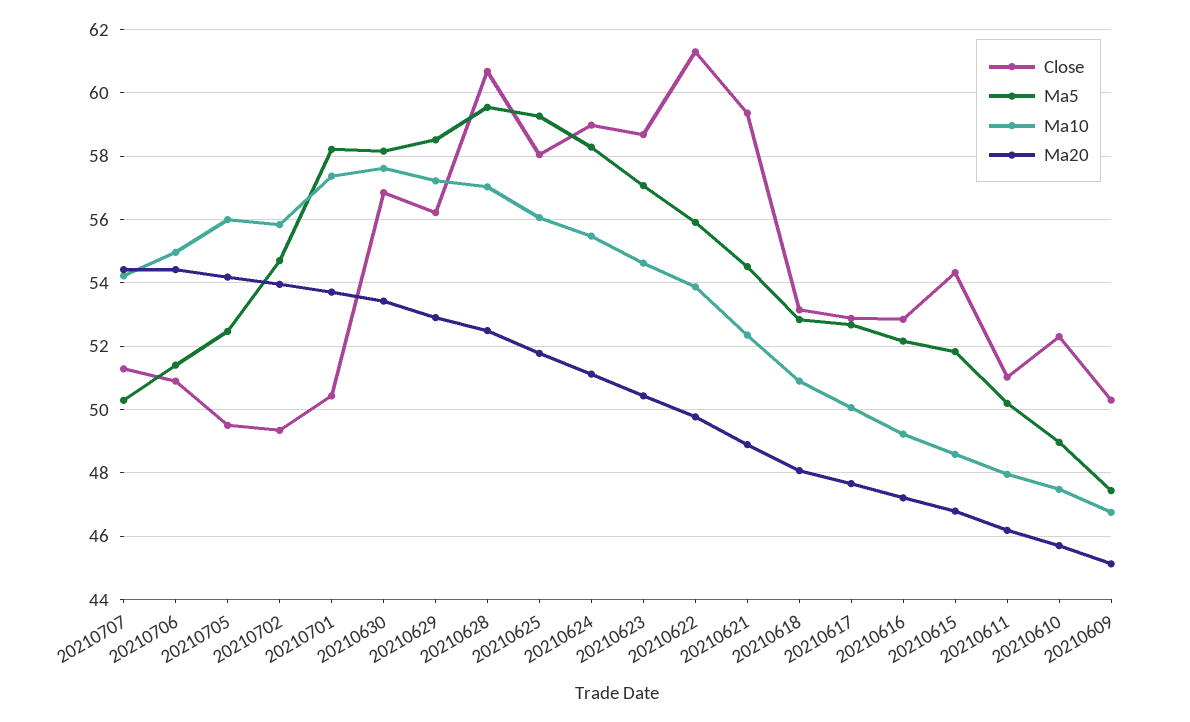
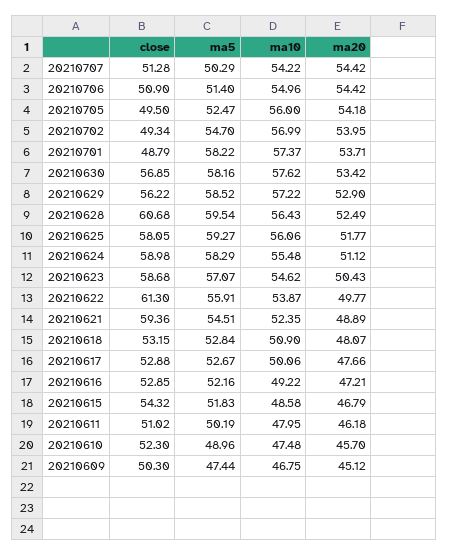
Ma10, 20210702: 55.8 -> 56.99
Close, 20210701: 50.4 -> 48.79
Ma10, 20210628: 57 -> 56.43

